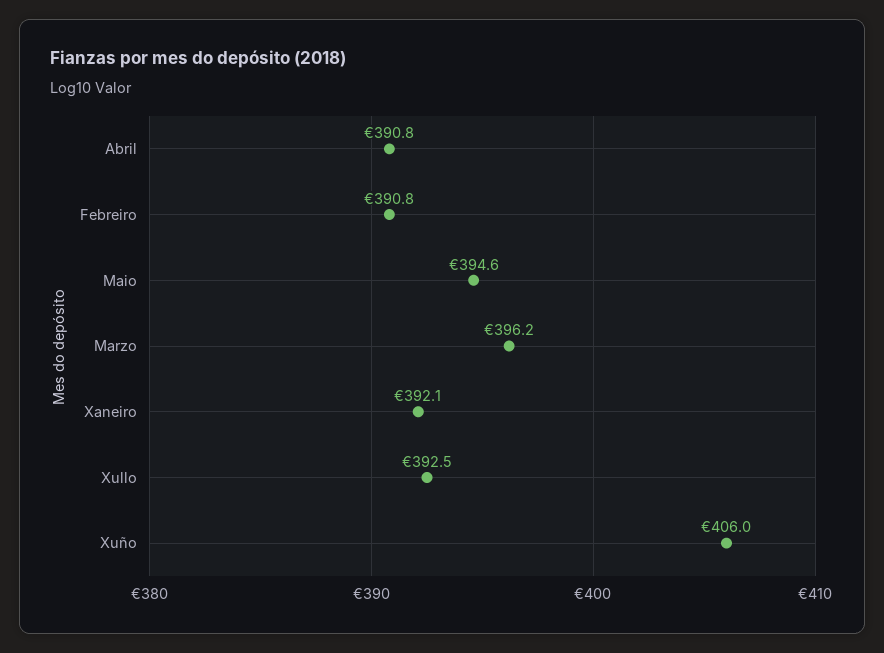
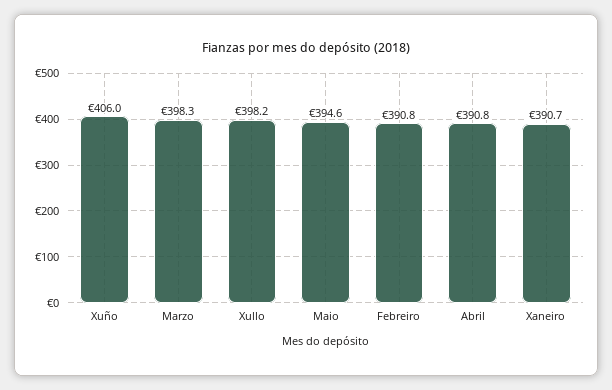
Marzo: 396.2 -> 398.3
Xaneiro: 392.1 -> 390.7
Xullo: 392.5 -> 398.2

